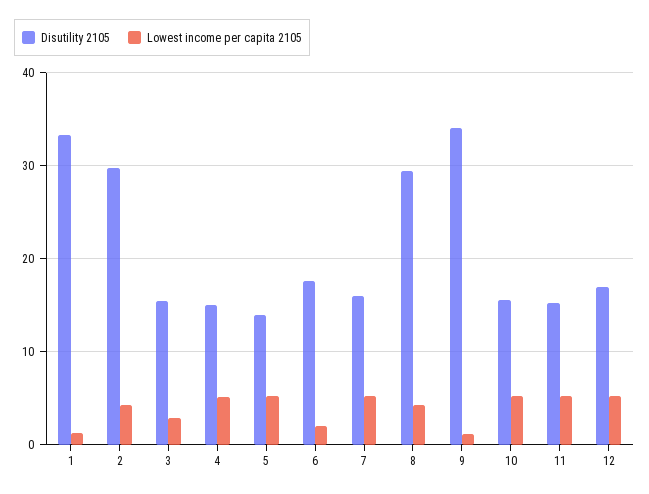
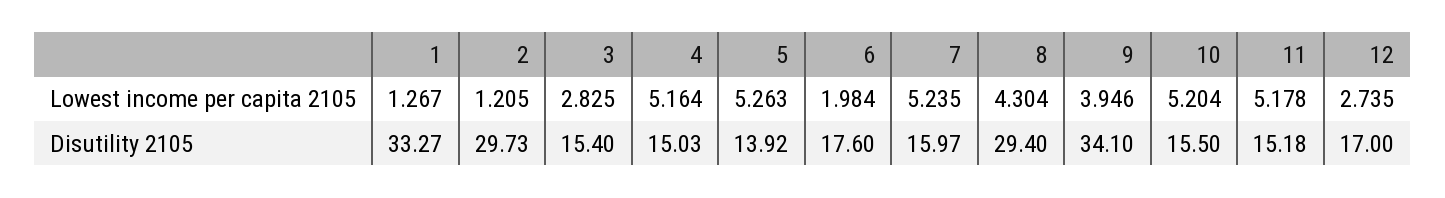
Lowest income per capita 2105, 2: 4 -> 1.205
Lowest income per capita 2105, 9: 1 -> 3.946
Lowest income per capita 2105, 12: 5 -> 2.735

